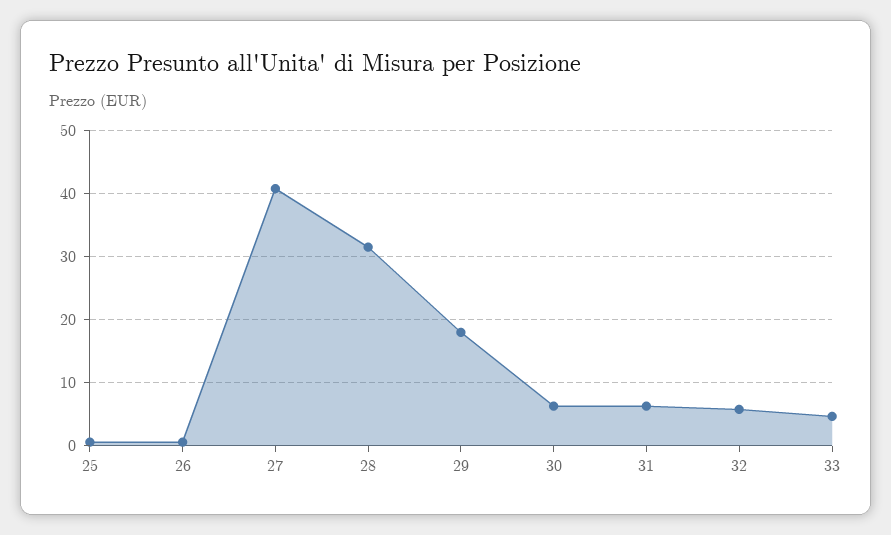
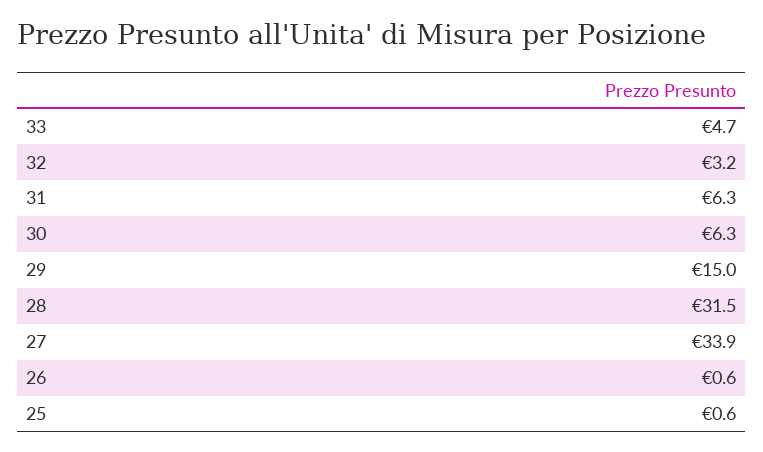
27: 41 -> 33.9
29: 18 -> 15
32: 6 -> 3.2

